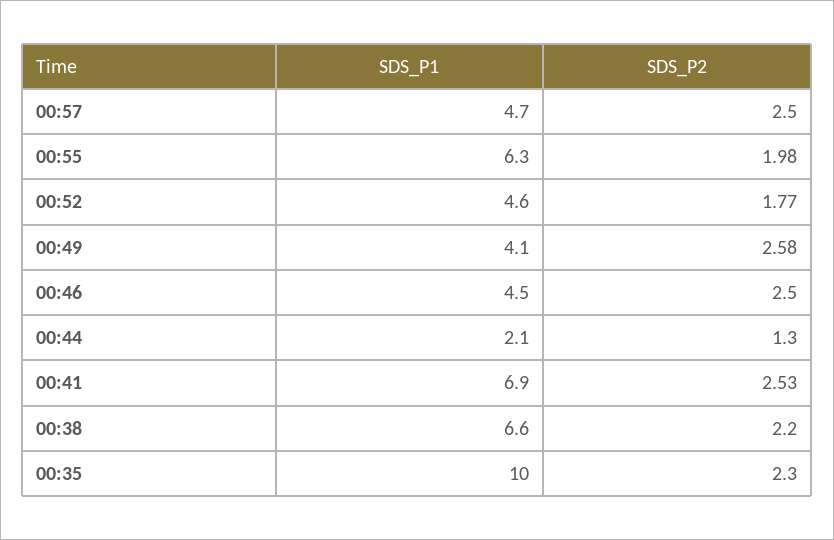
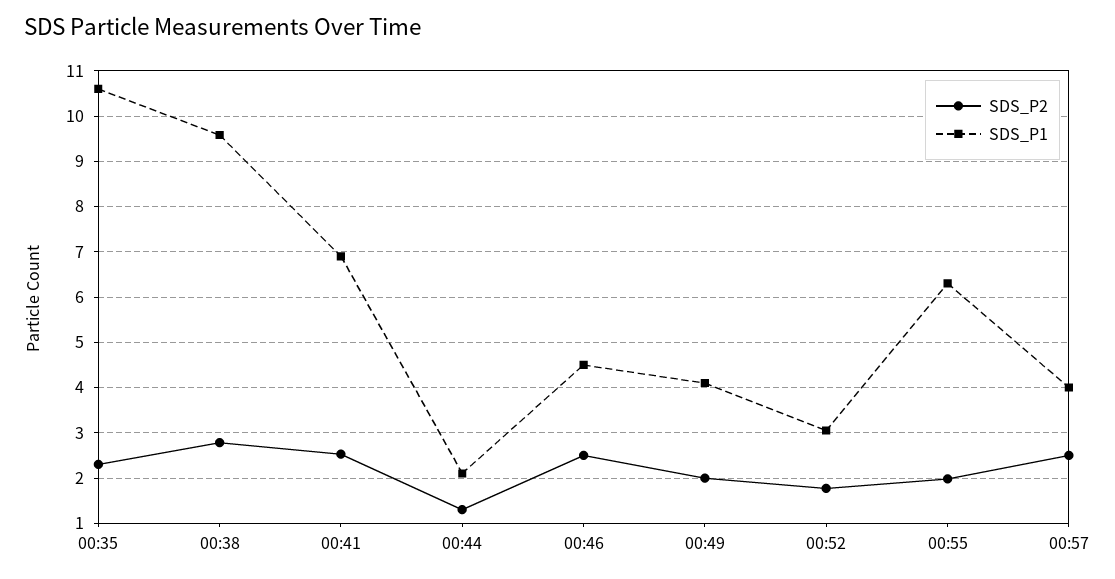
SDS_P1, 00:57: 4.7 -> 4
SDS_P1, 00:52: 4.6 -> 3
SDS_P2, 00:49: 2.58 -> 2
SDS_P1, 00:38: 6.6 -> 9.6
SDS_P2, 00:38: 2.2 -> 2.8
SDS_P1, 00:35: 10 -> 10.6

